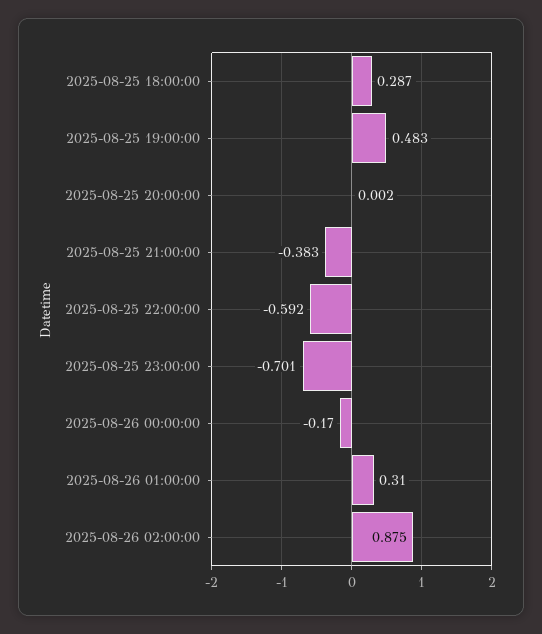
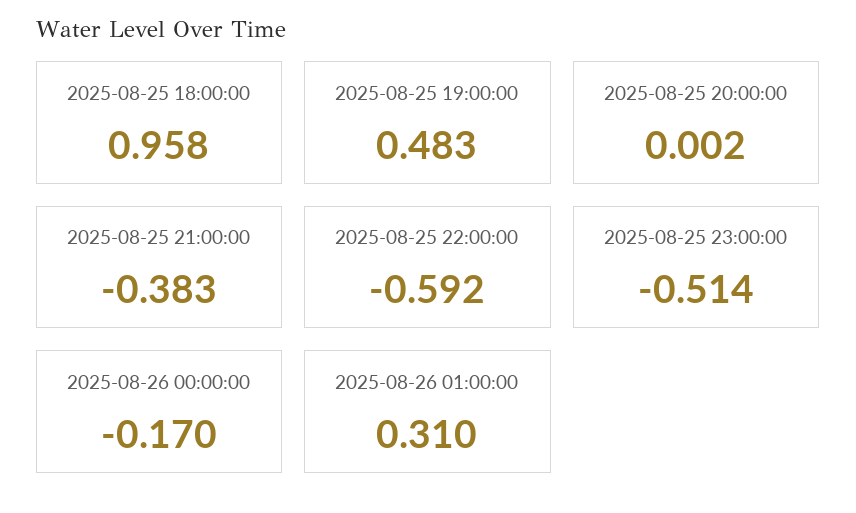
2025-08-25 18:00:00: 0.287 -> 0.958
2025-08-25 23:00:00: -0.701 -> -0.514
2025-08-26 02:00:00: 0.875 -> none

